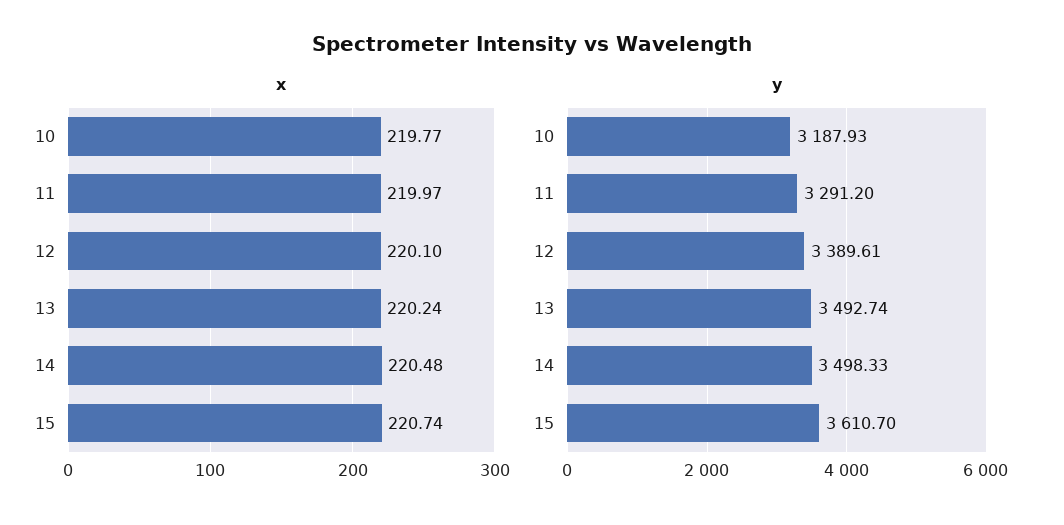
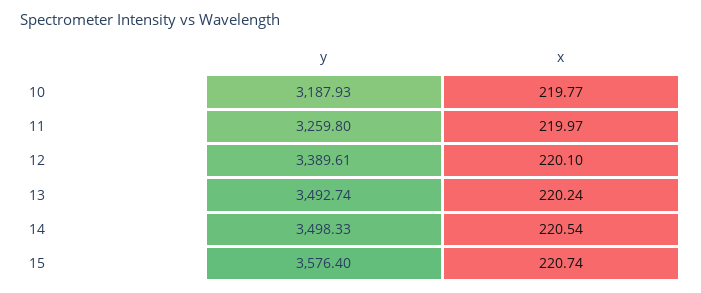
x, 14: 220.48 -> 220.54
y, 11: 3291.2 -> 3259.8
y, 15: 3610.7 -> 3576.4

